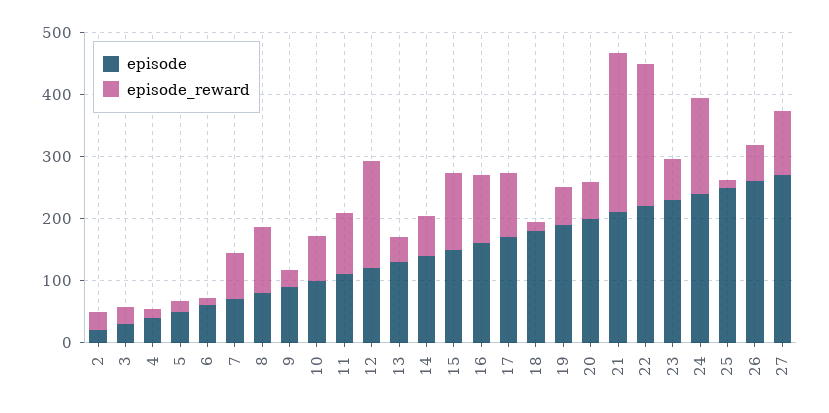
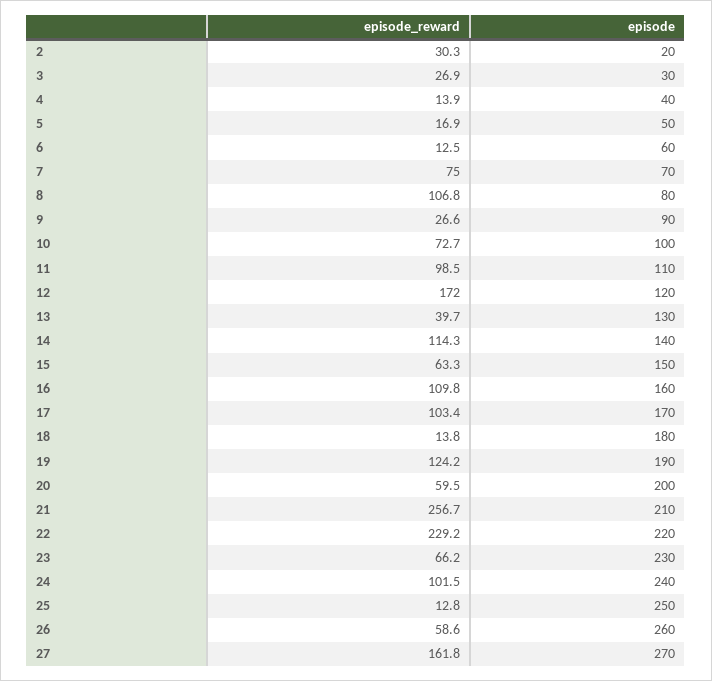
episode_reward, 14: 60 -> 114.3
episode_reward, 15: 120 -> 63.3
episode_reward, 19: 60 -> 124.2
episode_reward, 24: 160 -> 101.5
episode_reward, 27: 100 -> 161.8

